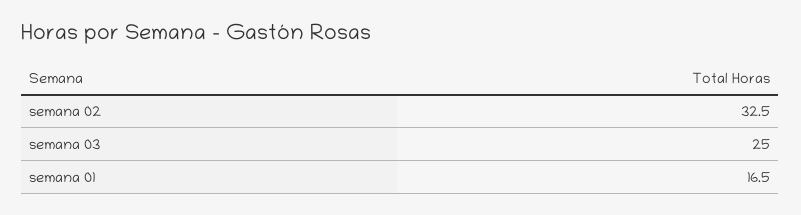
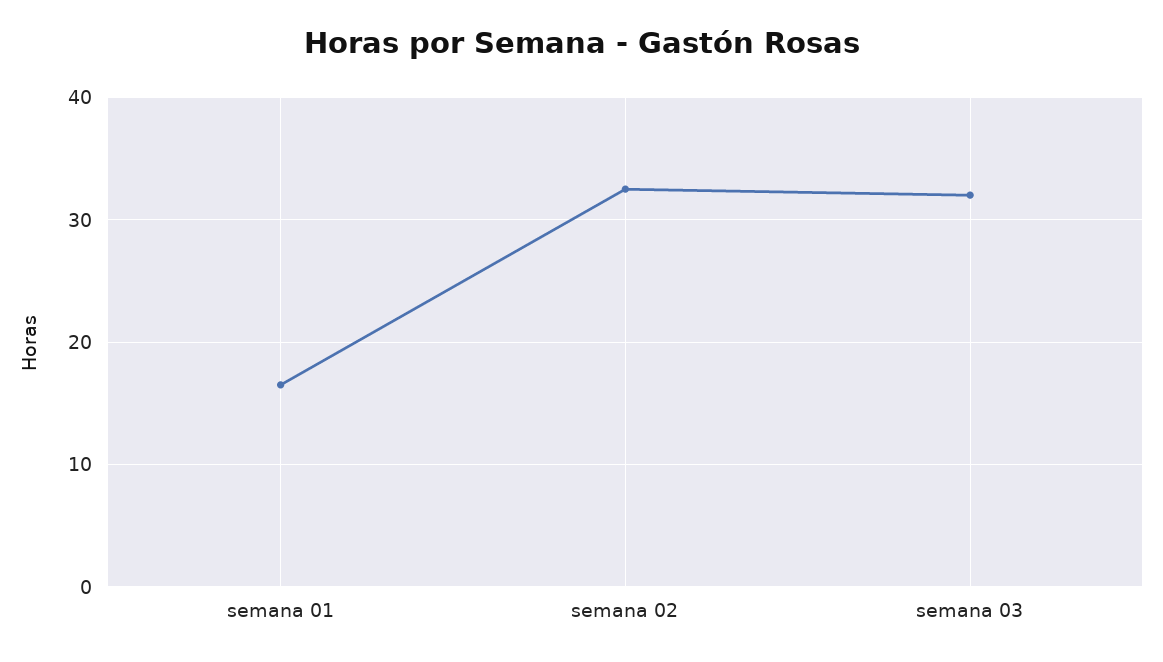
semana 03: 25 -> 32

